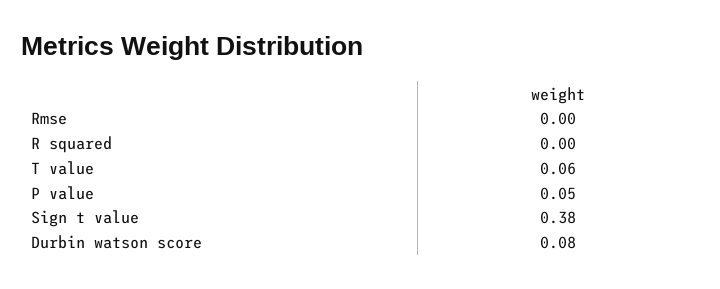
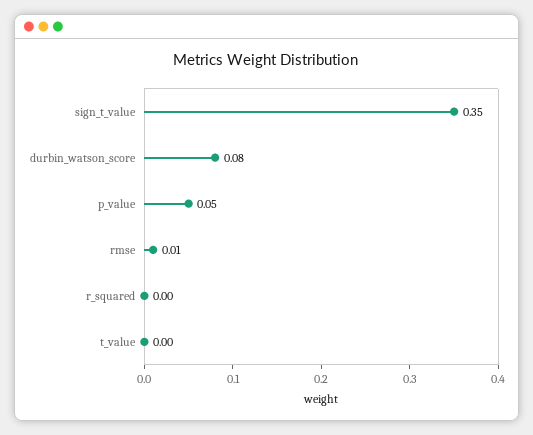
Rmse: 0 -> 0.01
T value: 0.06 -> 0
Sign t value: 0.38 -> 0.35

